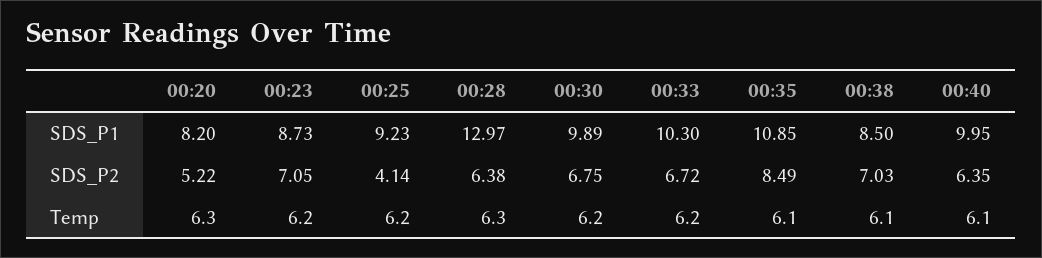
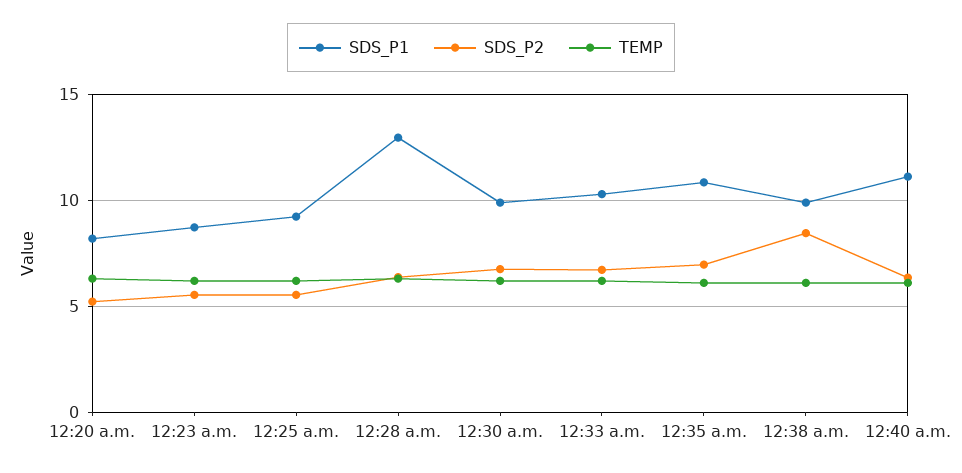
SDS_P1, 00:38: 8.5 -> 10
SDS_P1, 00:40: 9.95 -> 11
SDS_P2, 00:23: 7.05 -> 5.5
SDS_P2, 00:25: 4.14 -> 5.5
SDS_P2, 00:35: 8.49 -> 7
SDS_P2, 00:38: 7.03 -> 8.5

